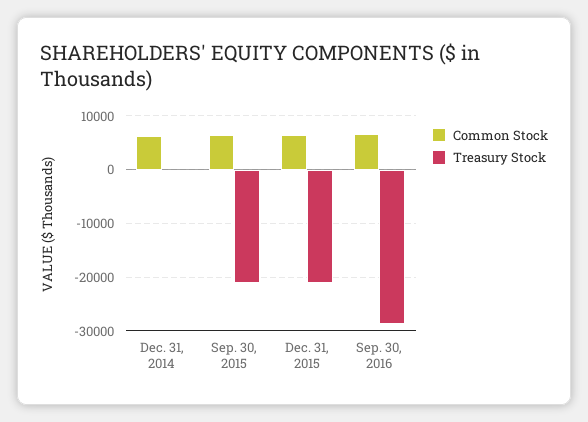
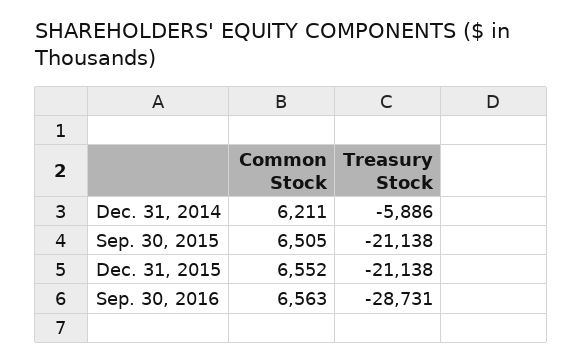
Treasury Stock, Dec. 31, 2014: 0 -> -5886

